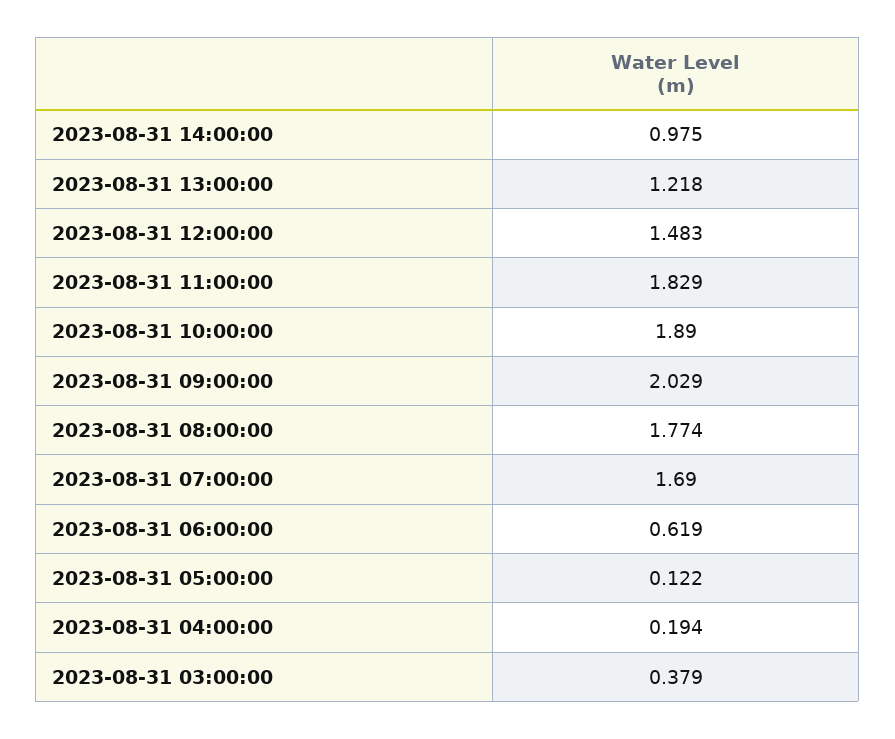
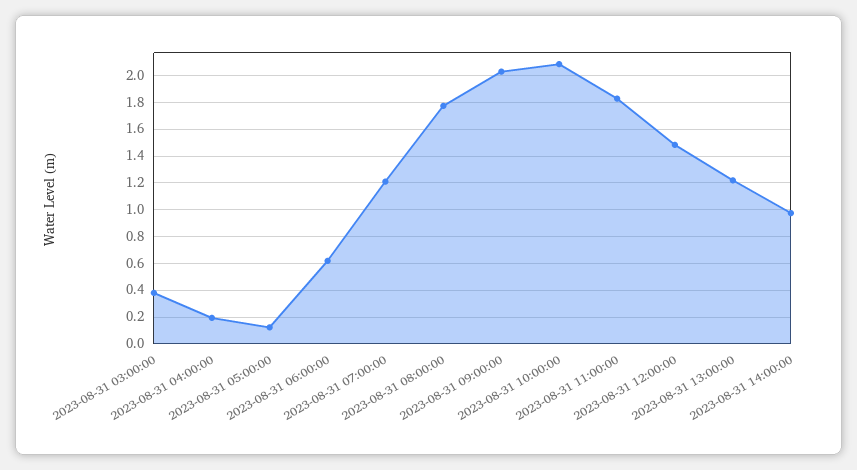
2023-08-31 10:00:00: 1.89 -> 2.1
2023-08-31 07:00:00: 1.69 -> 1.2

